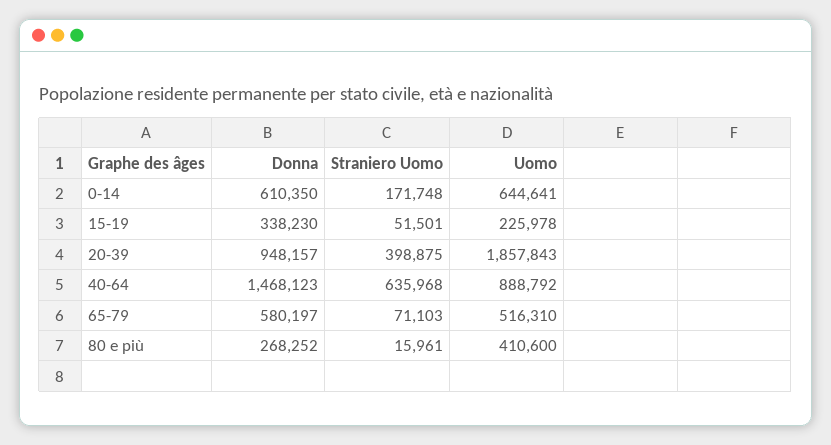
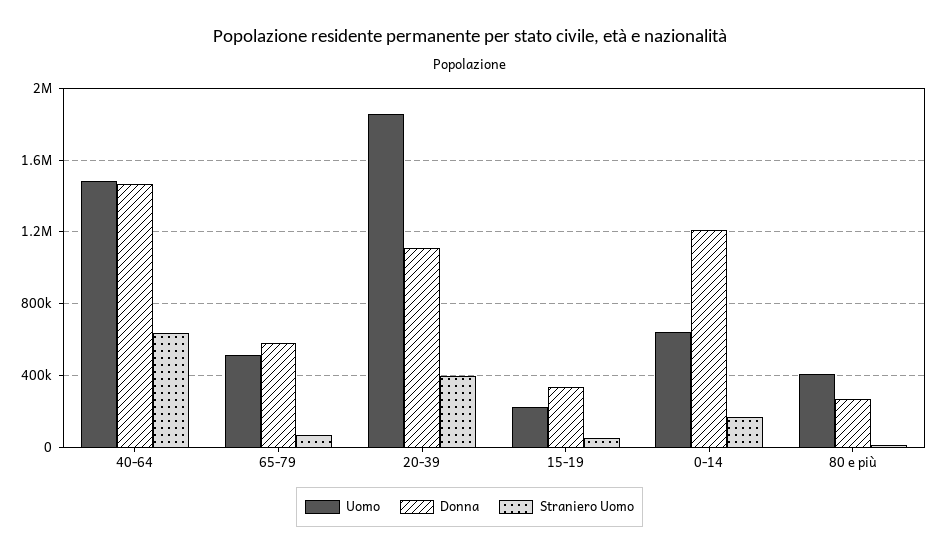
Donna, 0-14: 610350 -> 1200000
Donna, 20-39: 948157 -> 1100000
Uomo, 40-64: 888792 -> 1500000

